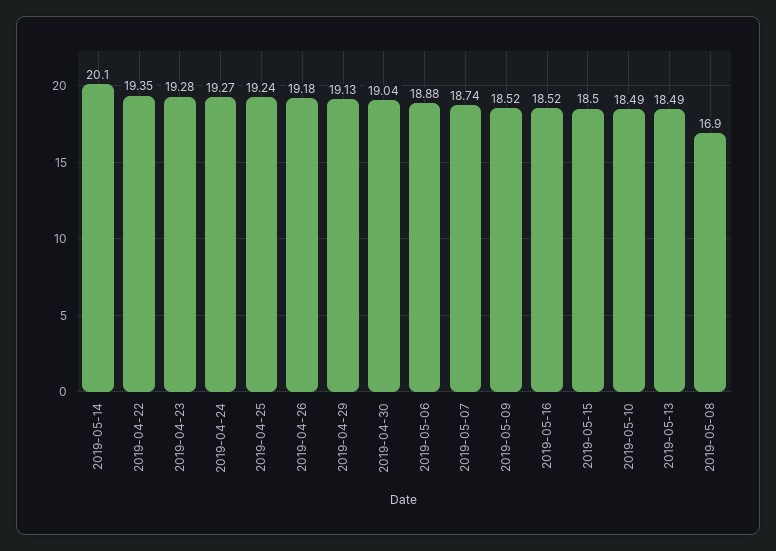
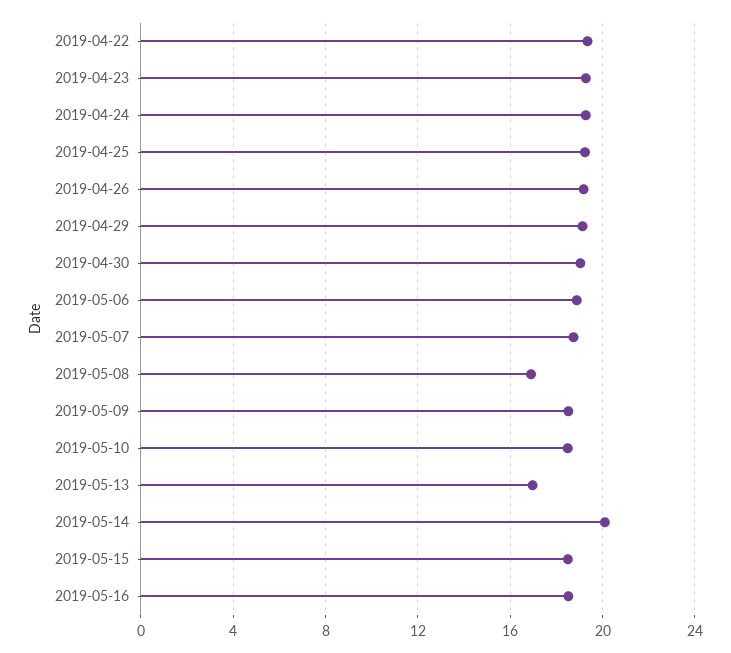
2019-05-13: 18.49 -> 17

